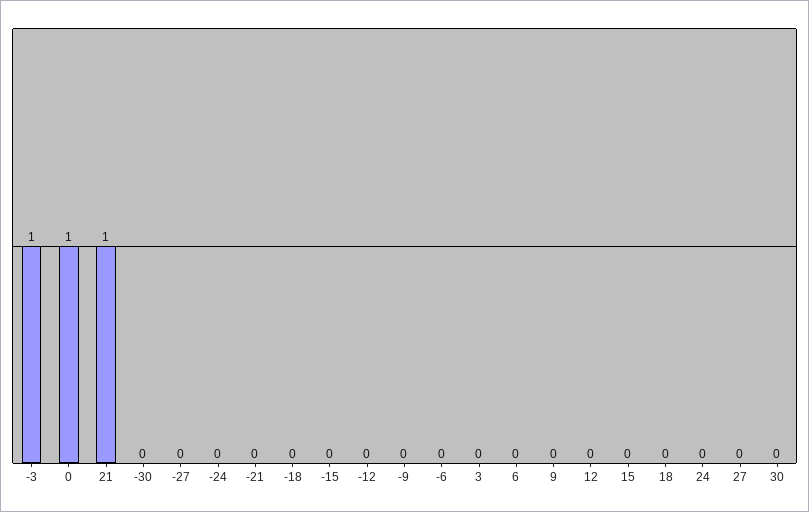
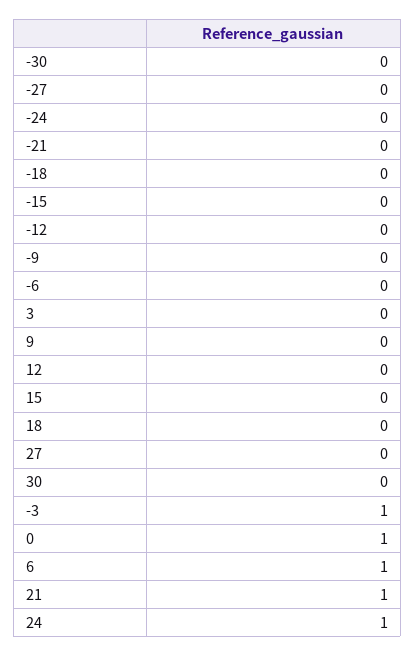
6: 0 -> 1
24: 0 -> 1

